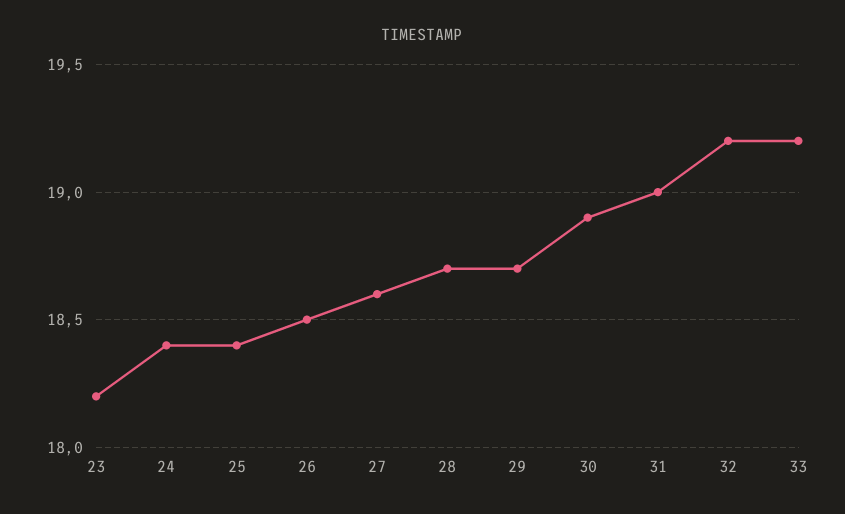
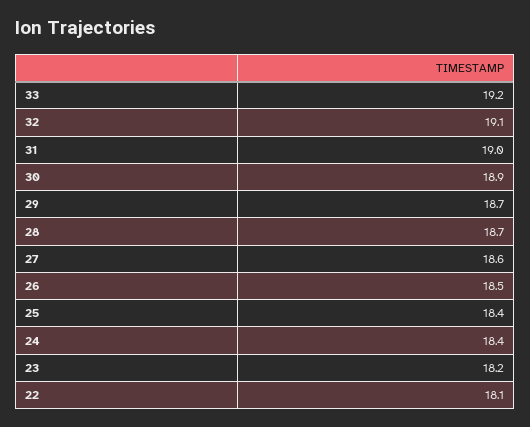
32: 19.2 -> 19.1
22: none -> 18.1

